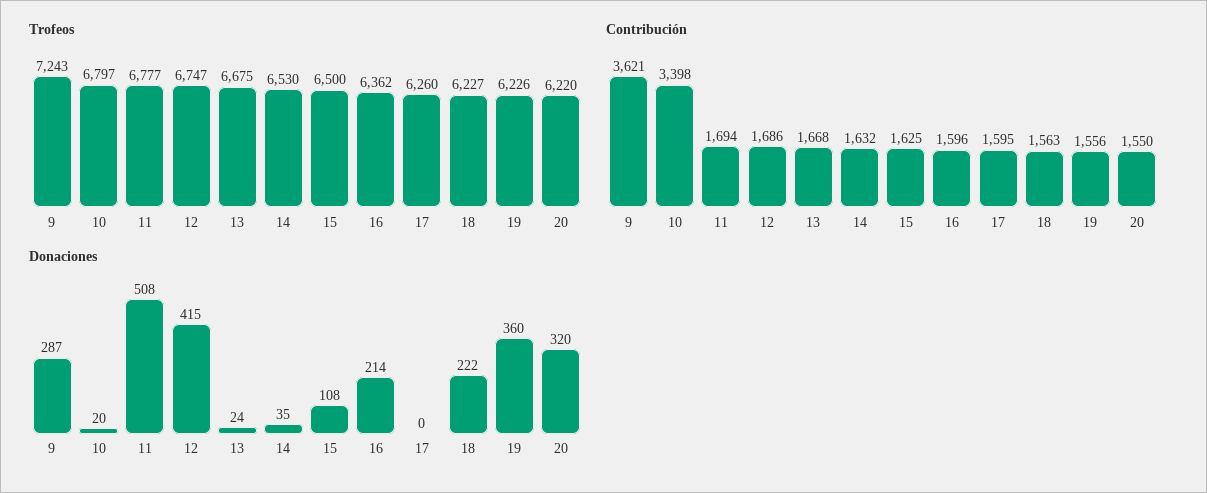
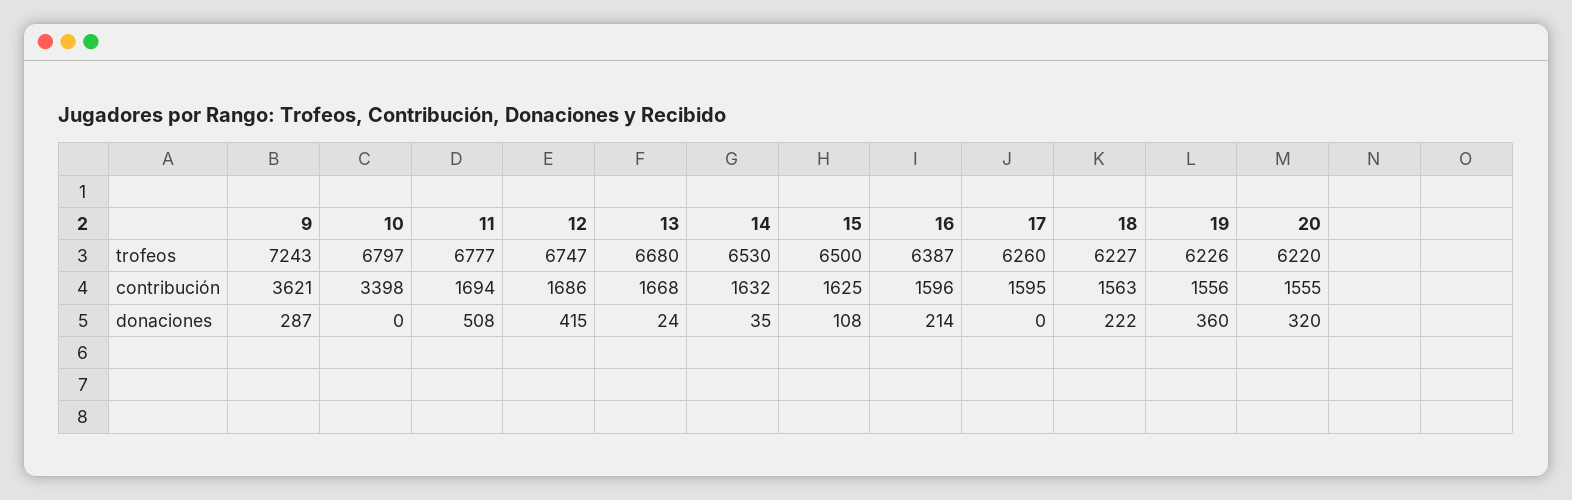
Trofeos, 13: 6675 -> 6680
Trofeos, 16: 6362 -> 6387
Contribución, 20: 1550 -> 1555
Donaciones, 10: 20 -> 0

